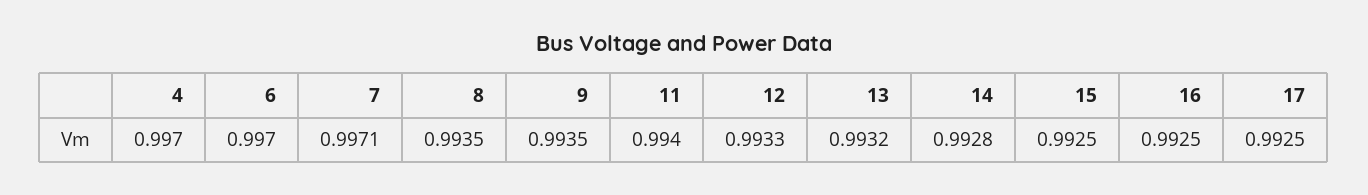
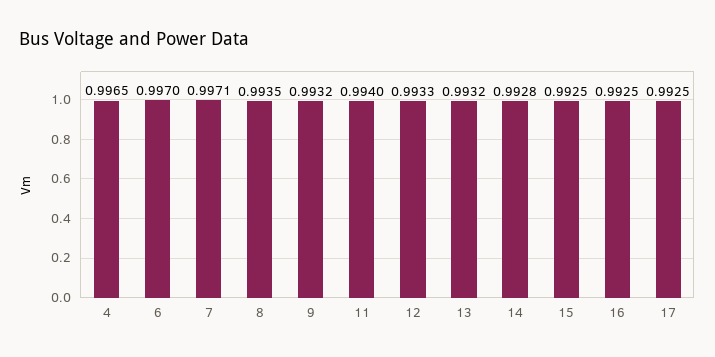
4: 0.997 -> 0.9965
9: 0.9935 -> 0.9932

